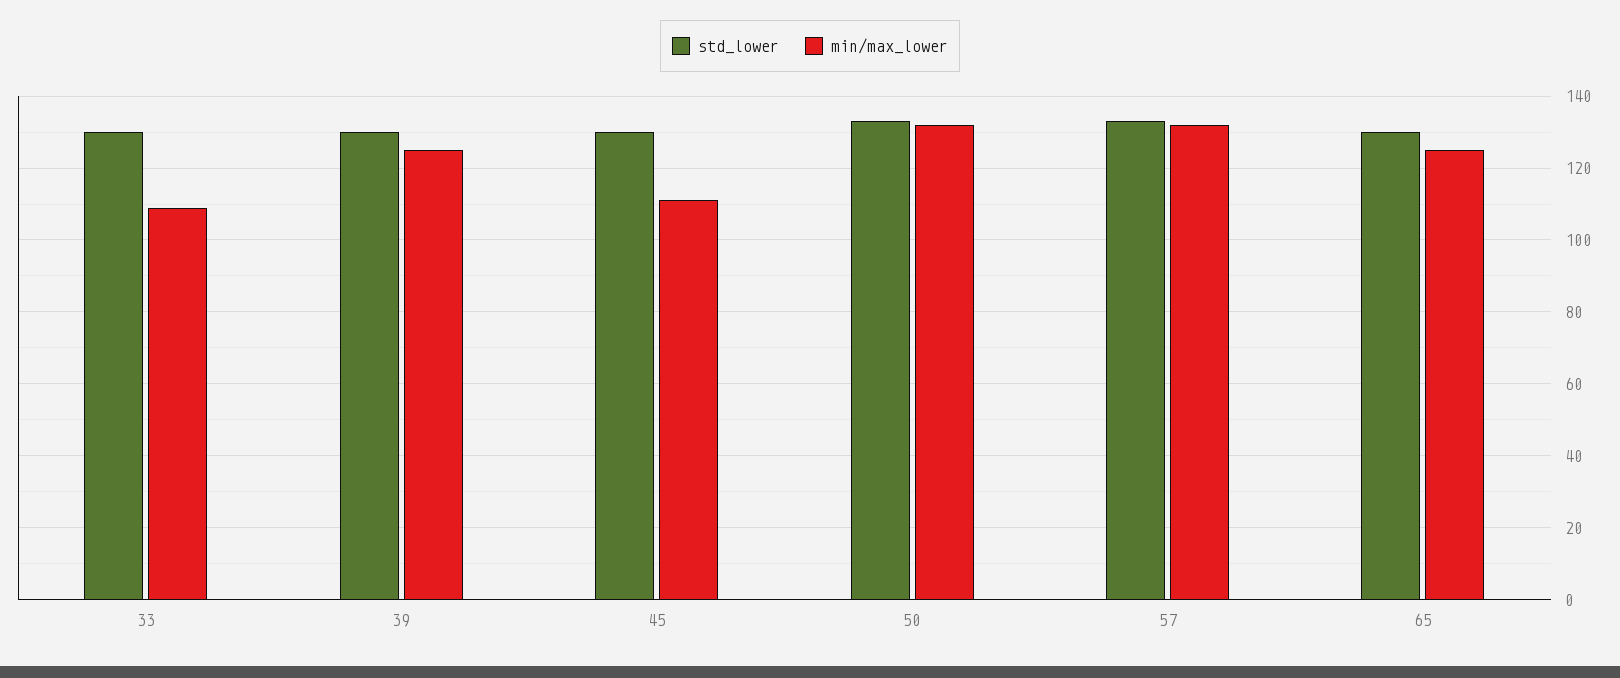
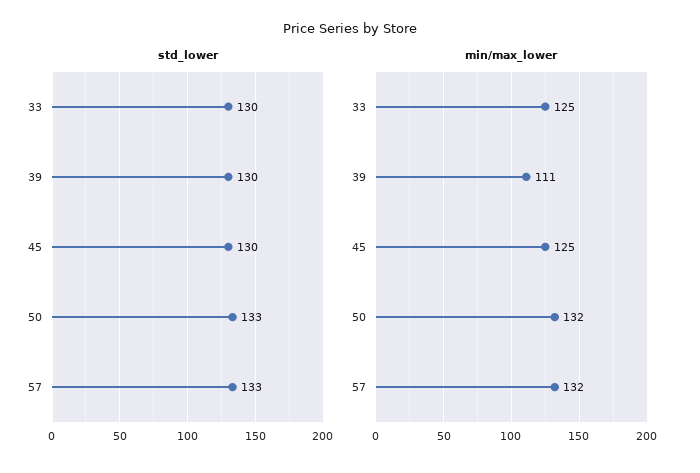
min/max_lower, 33: 110 -> 125
min/max_lower, 39: 125 -> 111
min/max_lower, 45: 110 -> 125
std_lower, 65: 130 -> none
min/max_lower, 65: 125 -> none

